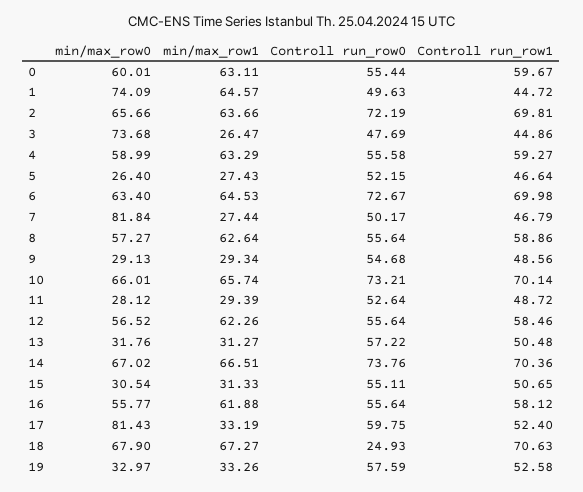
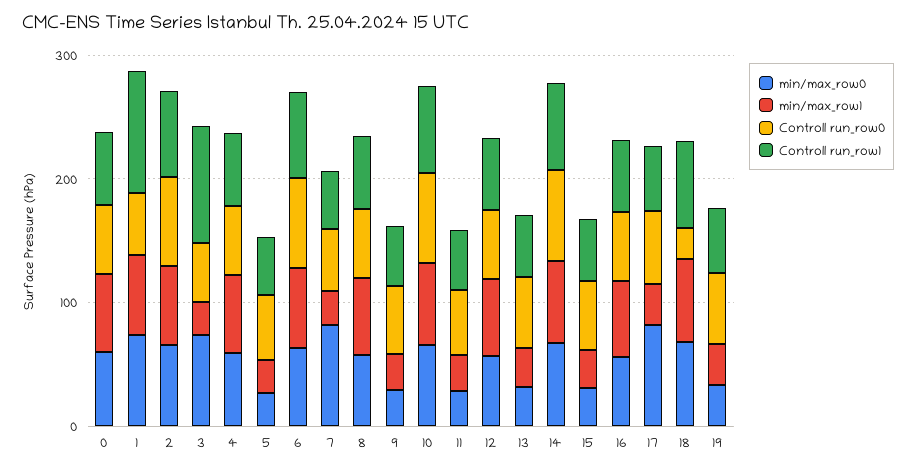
Controll run_row1, 1: 44.72 -> 100
Controll run_row1, 3: 44.86 -> 100

